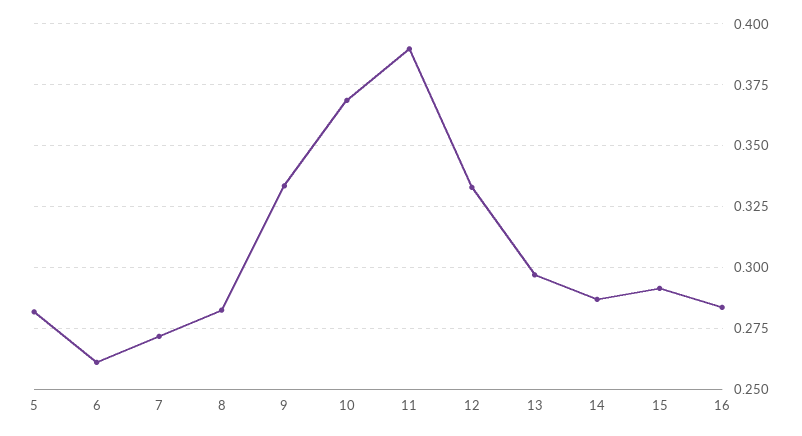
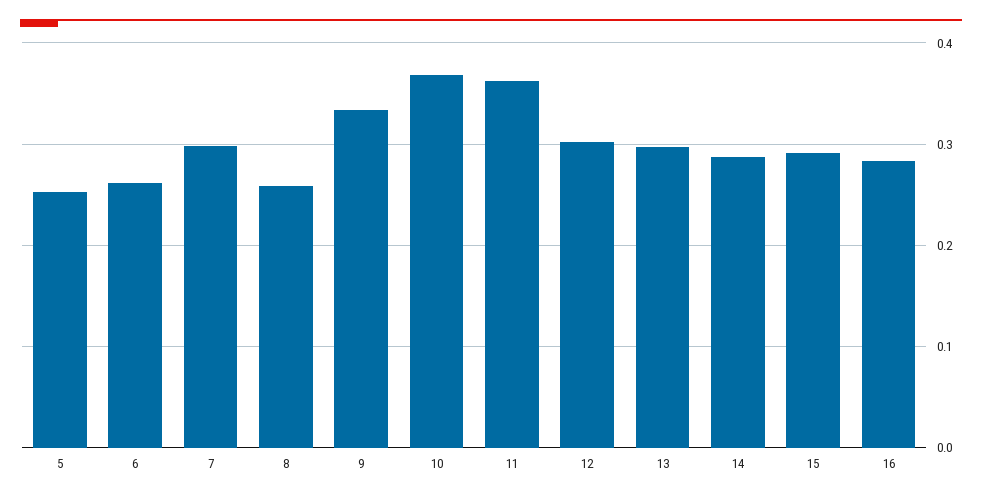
5: 0.2825 -> 0.25
7: 0.2725 -> 0.3
8: 0.2825 -> 0.26
11: 0.39 -> 0.36
12: 0.3325 -> 0.3

